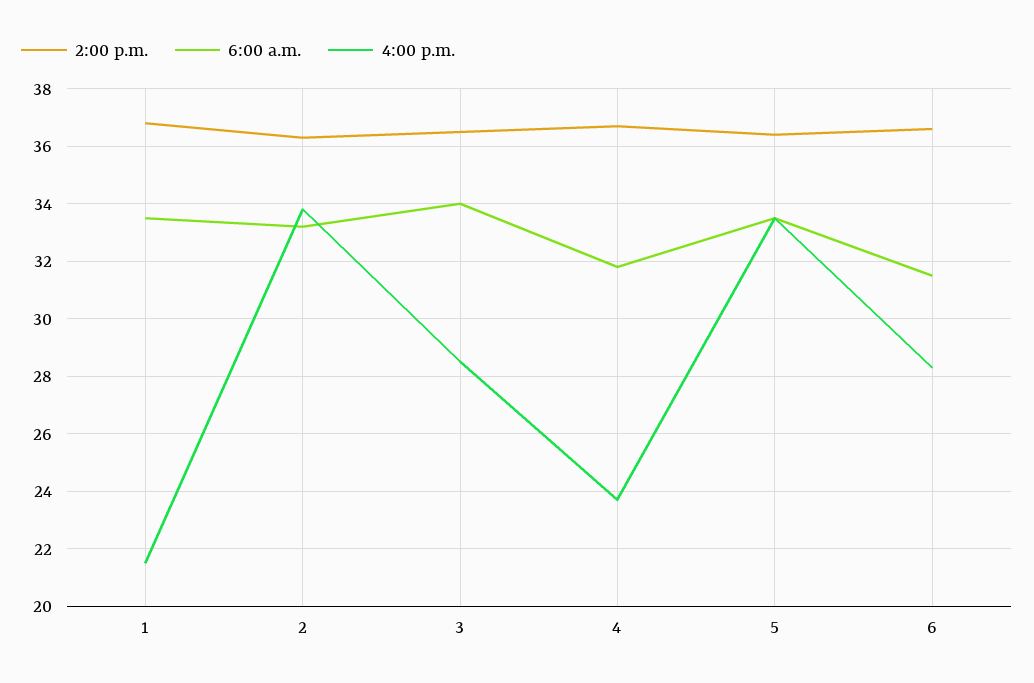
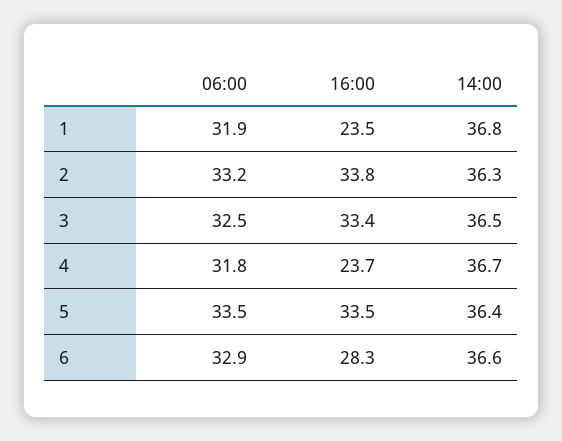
6:00 a.m., 1: 33.5 -> 31.9
4:00 p.m., 1: 21.5 -> 23.5
6:00 a.m., 3: 34 -> 32.5
4:00 p.m., 3: 28.5 -> 33.4
6:00 a.m., 6: 31.5 -> 32.9

